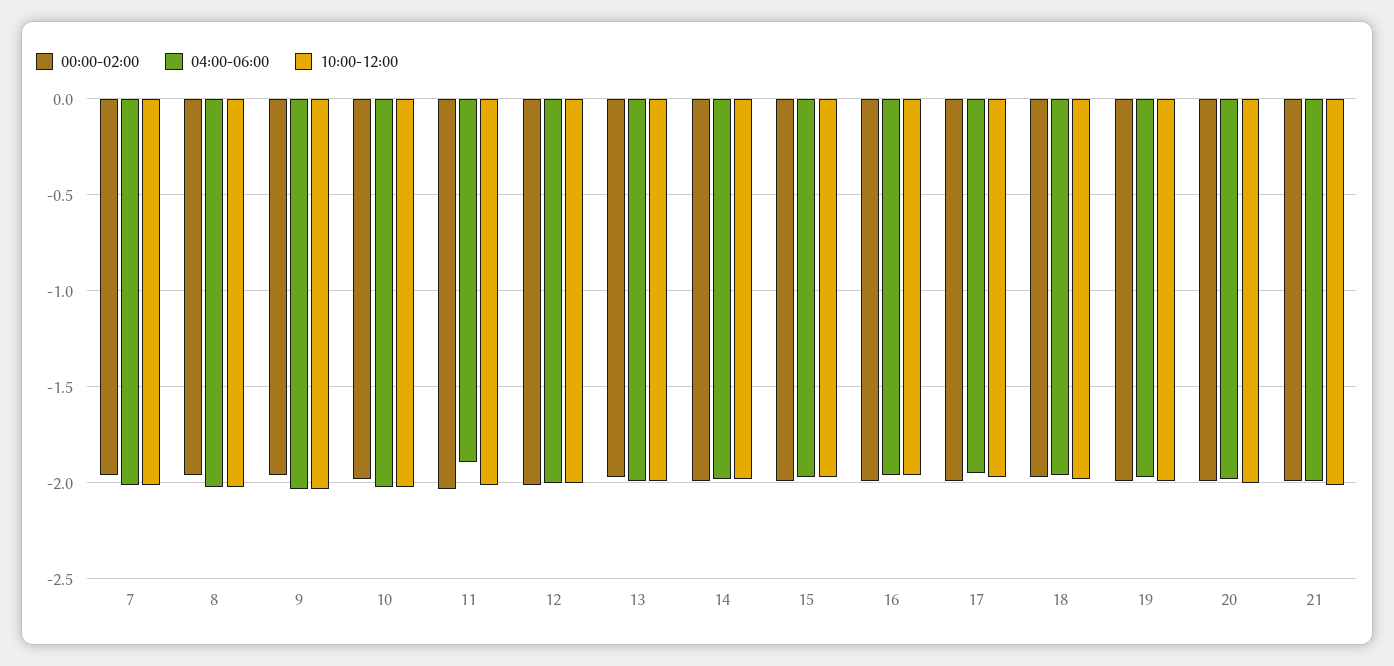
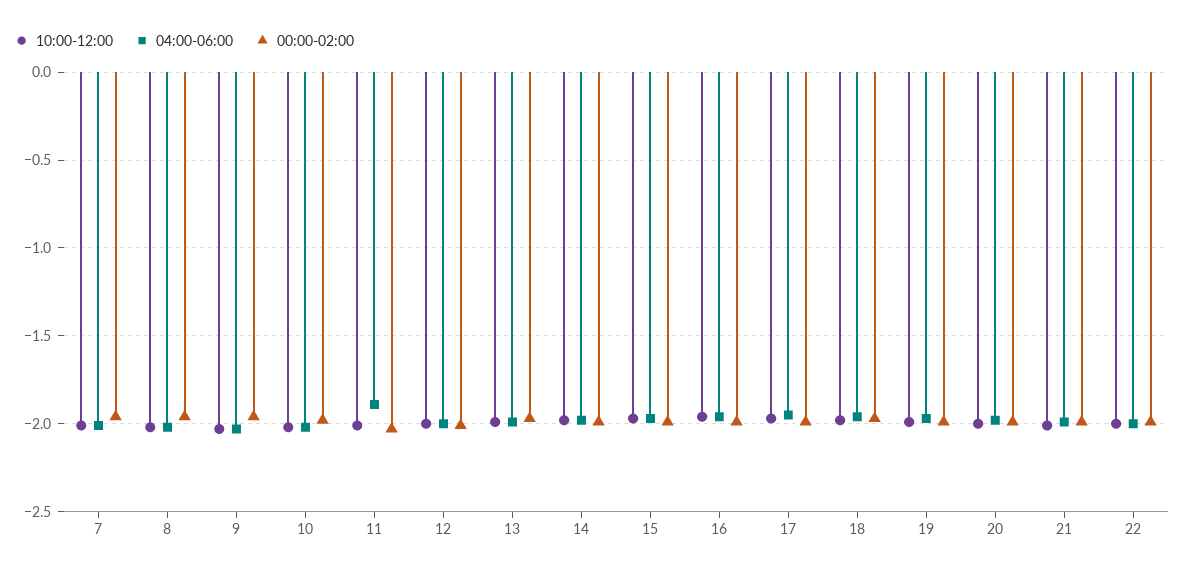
10:00-12:00, 22: none -> -2
04:00-06:00, 22: none -> -2
00:00-02:00, 22: none -> -2

